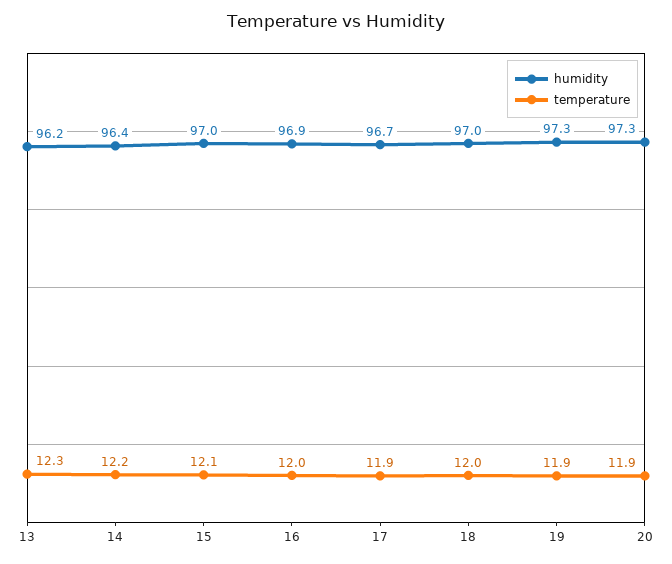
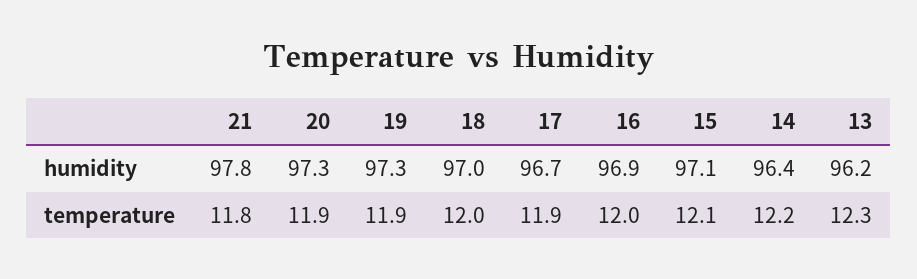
humidity, 15: 97 -> 97.1
humidity, 21: none -> 97.8
temperature, 21: none -> 11.8

